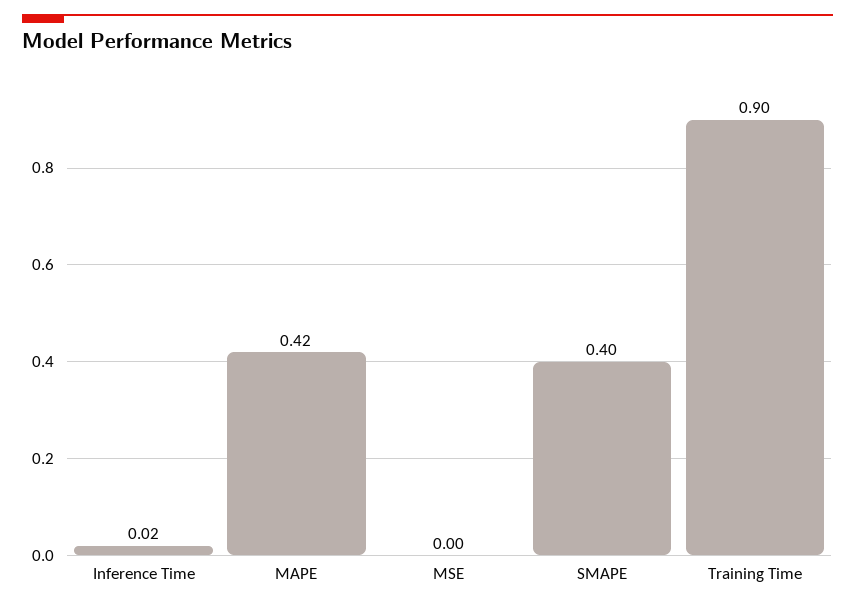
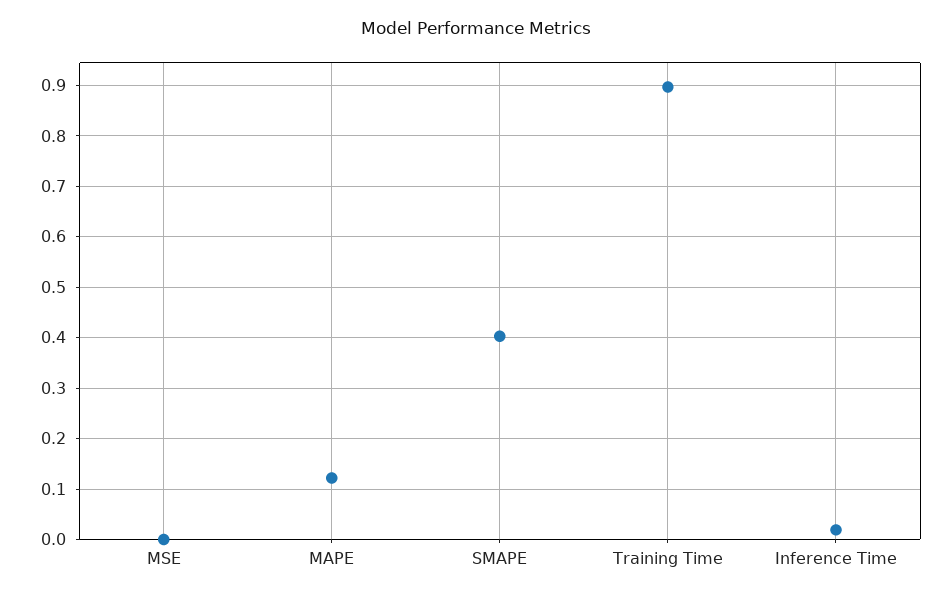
MAPE: 0.42 -> 0.12

